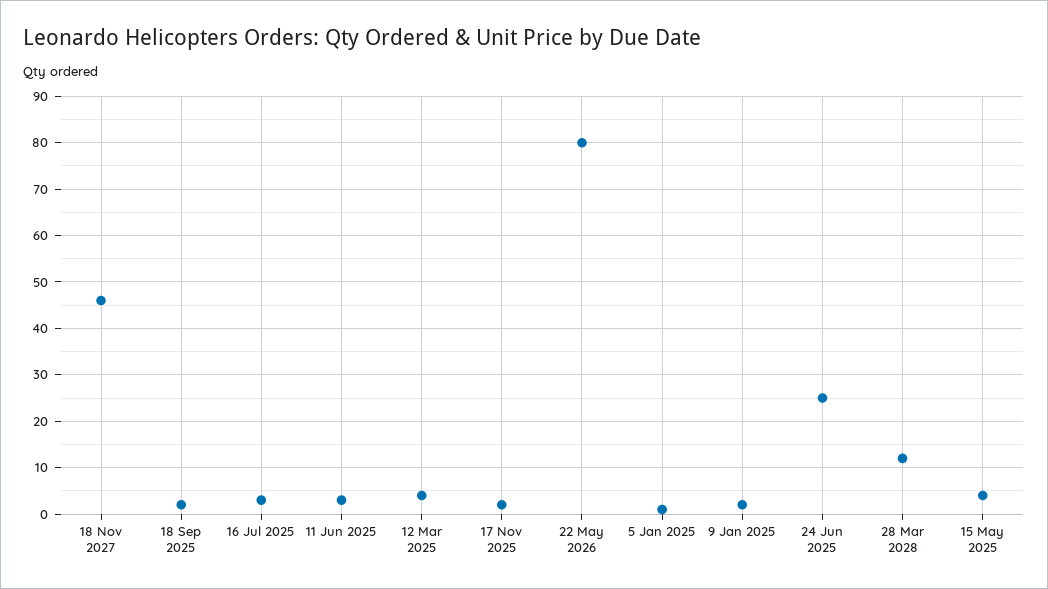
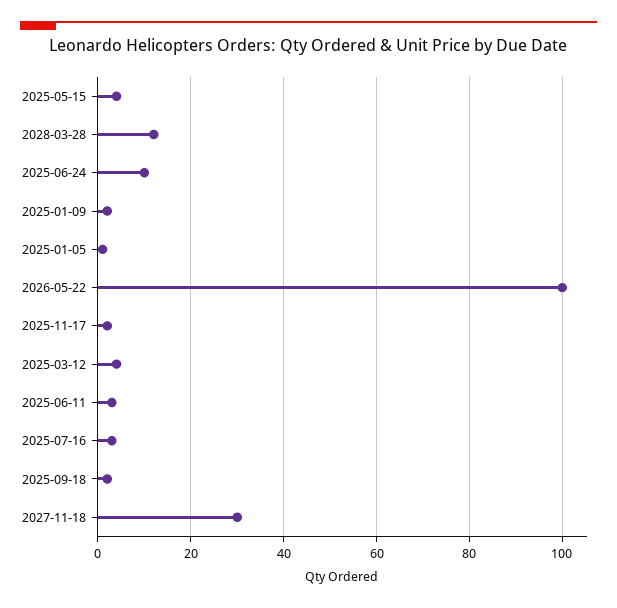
18 Nov 2027: 45 -> 30
22 May 2026: 80 -> 100
24 Jun 2025: 25 -> 10

